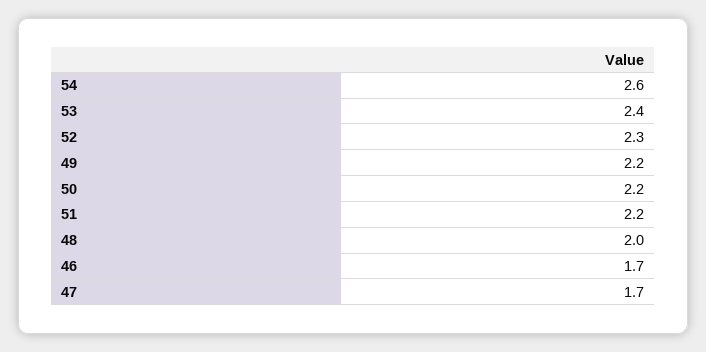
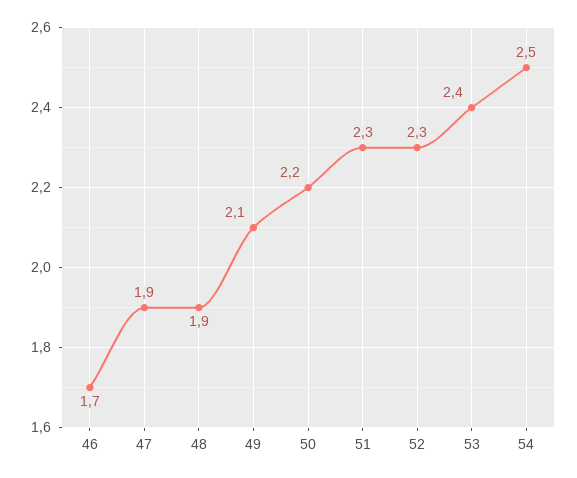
54: 2.6 -> 2.5
49: 2.2 -> 2.1
51: 2.2 -> 2.3
48: 2 -> 1.9
47: 1.7 -> 1.9

